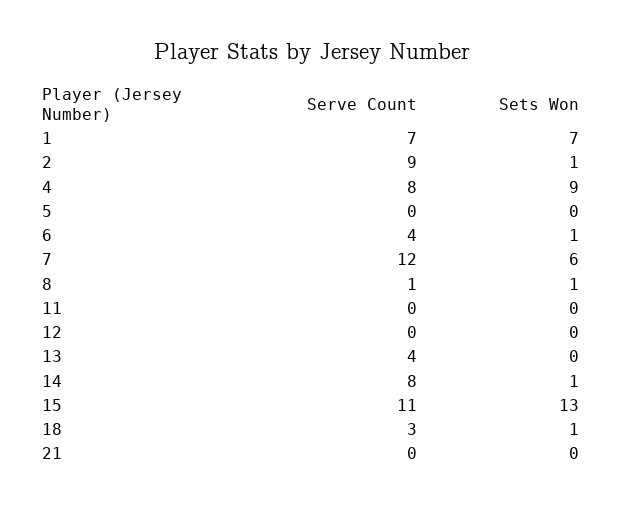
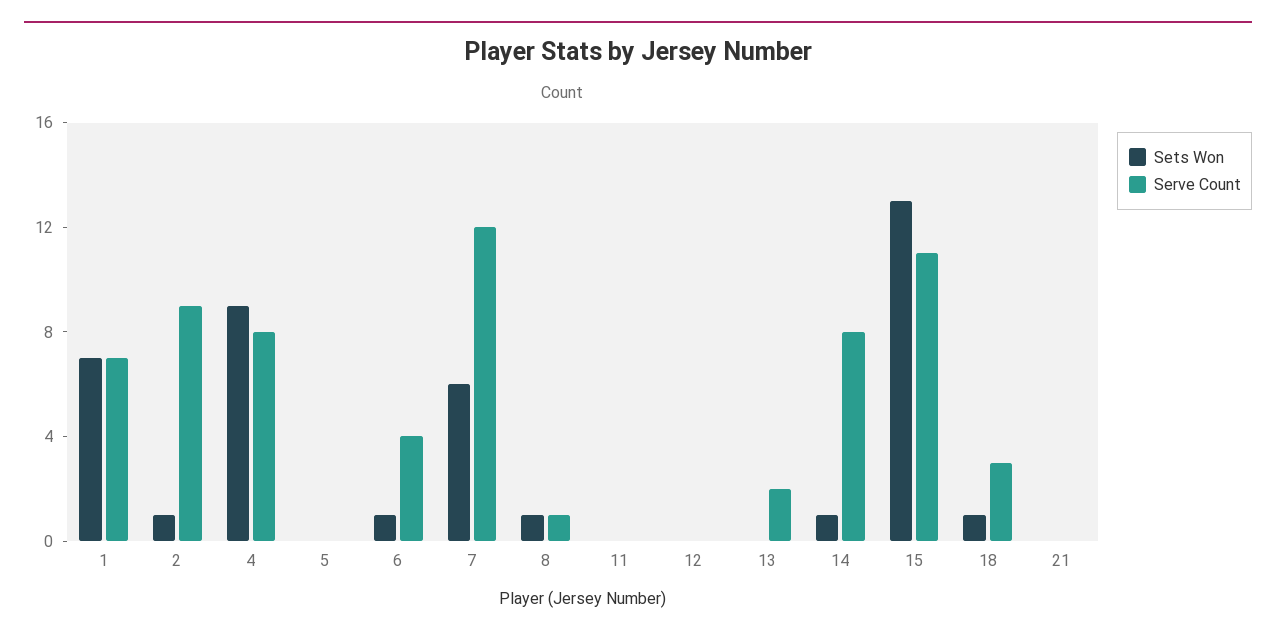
Serve Count, 13: 4 -> 2

